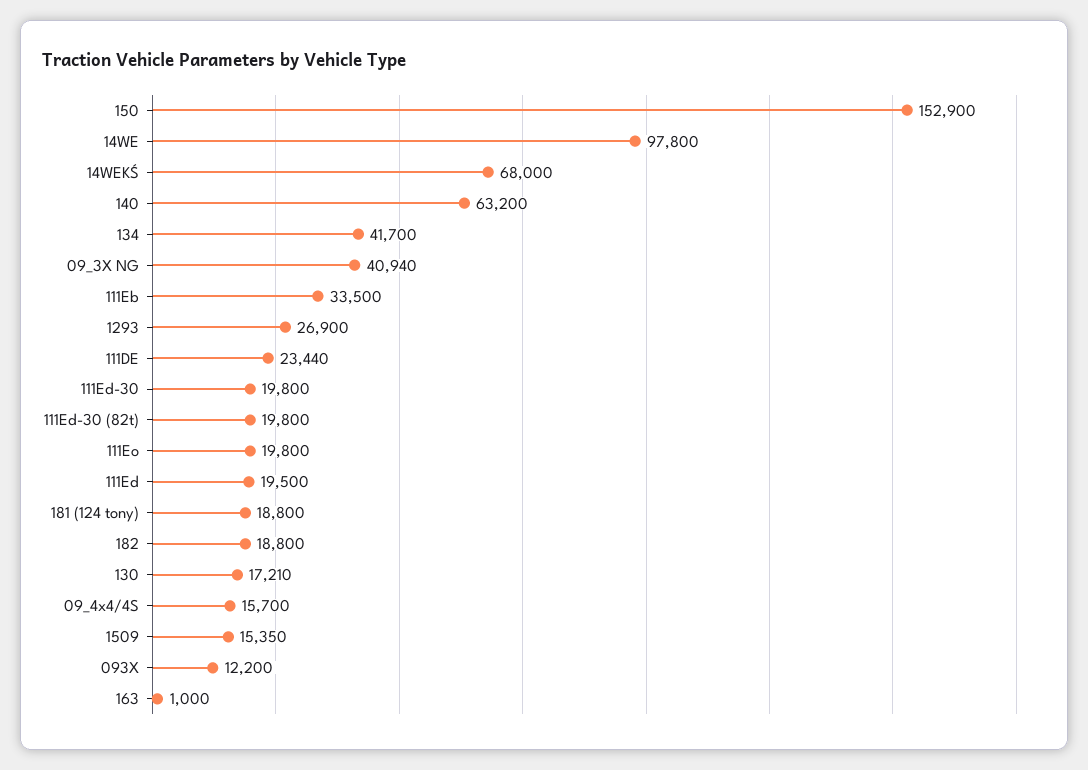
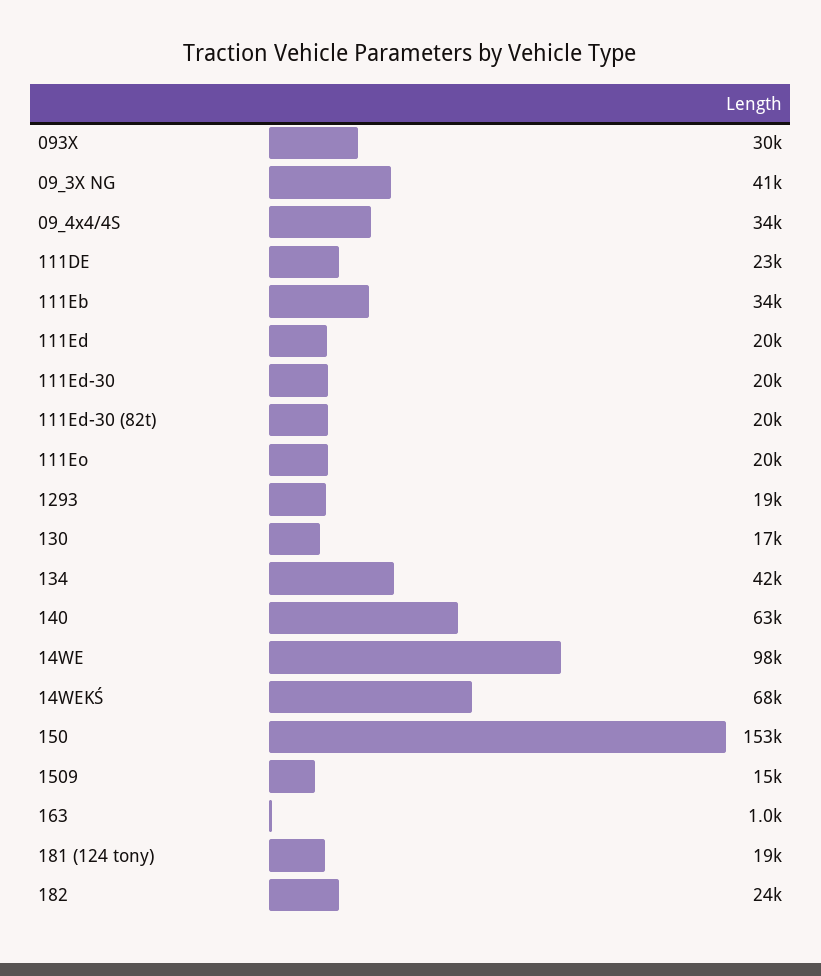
1293: 26900 -> 19000
182: 18800 -> 24000
09_4x4/4S: 15700 -> 34000
093X: 12200 -> 30000

